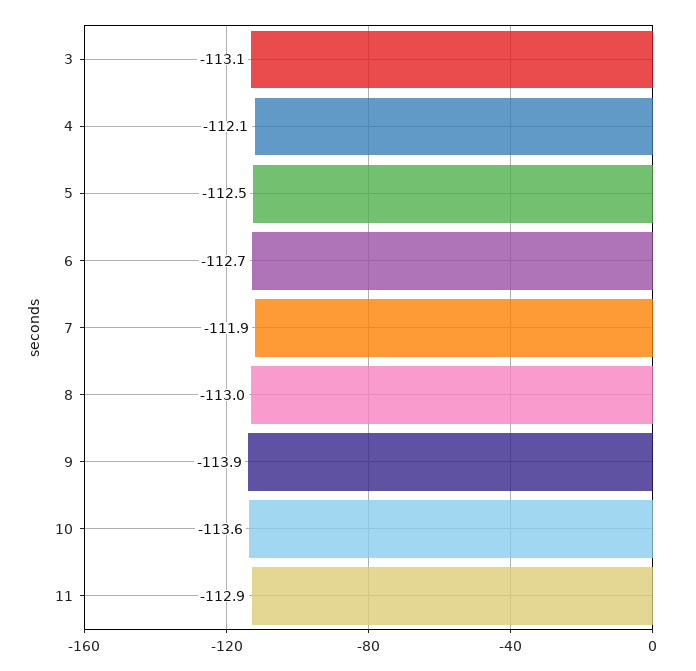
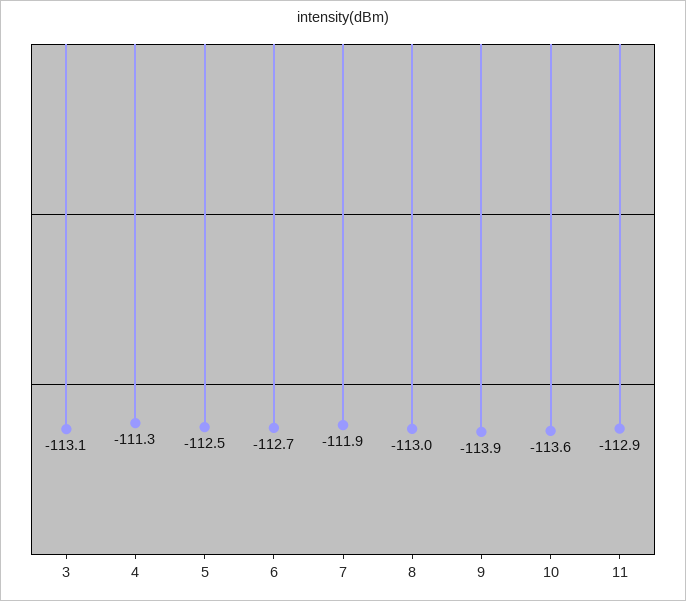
4: -112.1 -> -111.3

